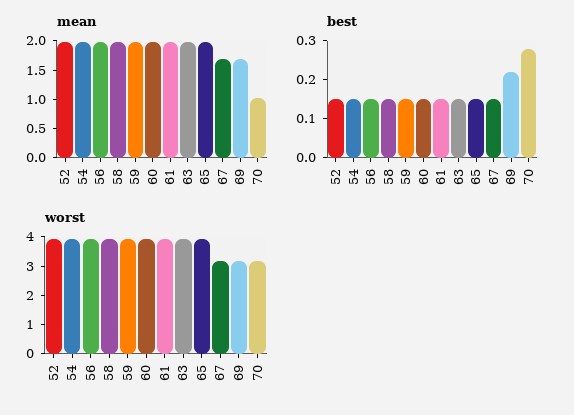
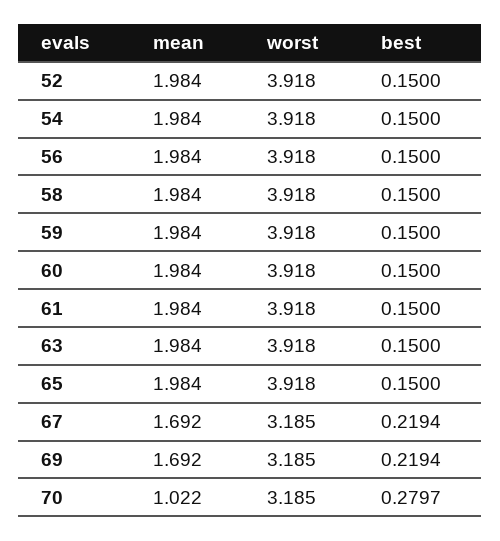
best, 67: 0.15 -> 0.2194

